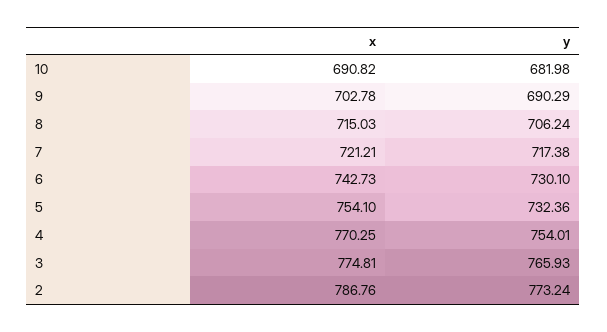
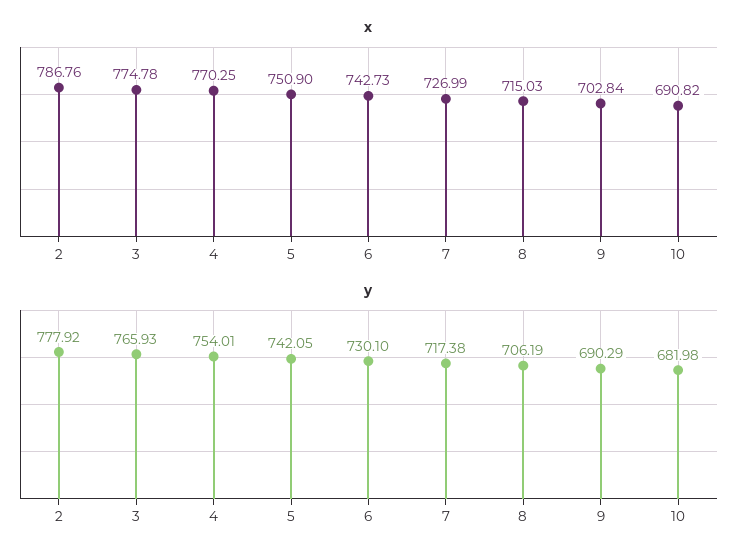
x, 9: 702.78 -> 702.84
y, 8: 706.24 -> 706.19
x, 7: 721.21 -> 726.99
x, 5: 754.1 -> 750.9
y, 5: 732.36 -> 742.05
x, 3: 774.81 -> 774.78
y, 2: 773.24 -> 777.92

